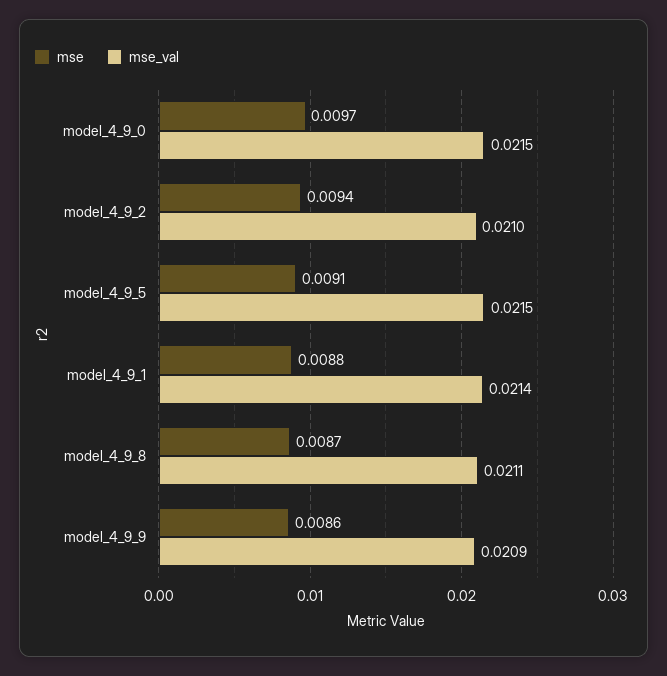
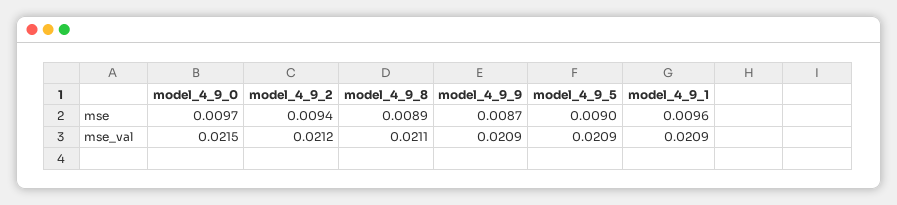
mse_val, model_4_9_2: 0.021 -> 0.0212
mse, model_4_9_5: 0.0091 -> 0.009
mse_val, model_4_9_5: 0.0215 -> 0.0209
mse, model_4_9_1: 0.0088 -> 0.0096
mse_val, model_4_9_1: 0.0214 -> 0.0209
mse, model_4_9_8: 0.0087 -> 0.0089
mse, model_4_9_9: 0.0086 -> 0.0087

